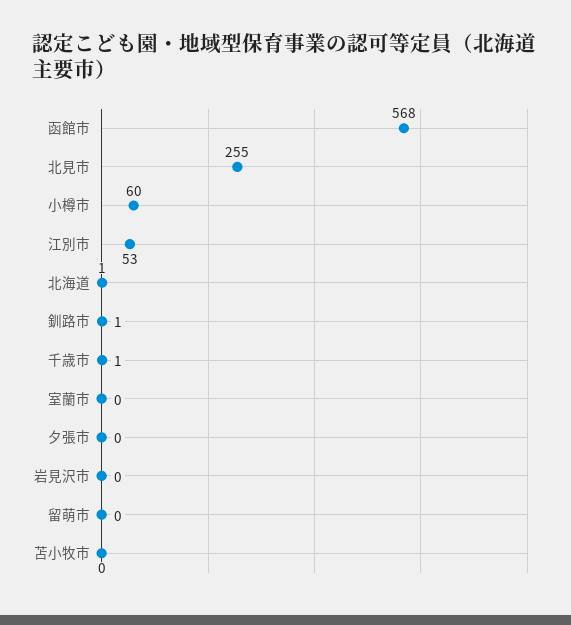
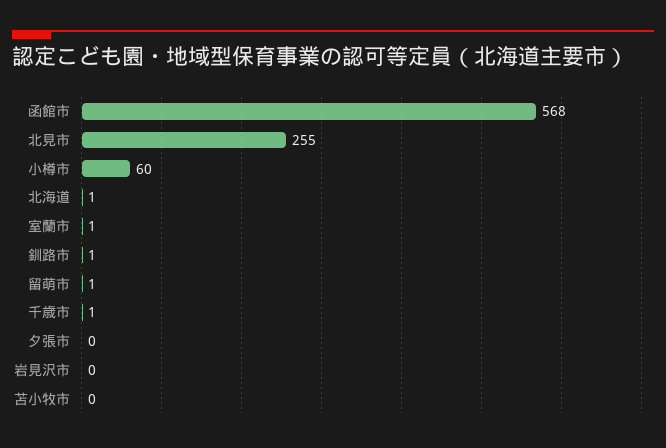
江別市: 53 -> none
室蘭市: 0 -> 1
留萌市: 0 -> 1

